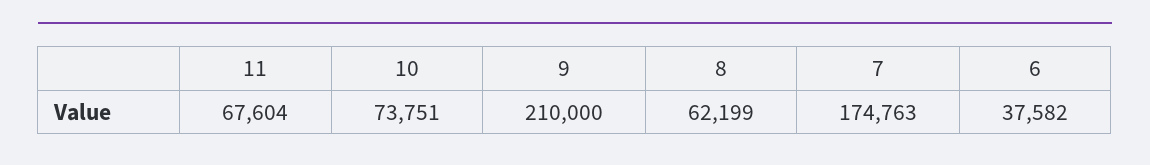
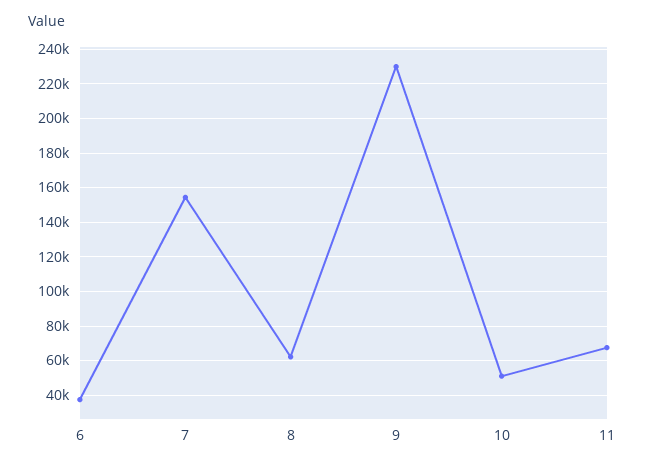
10: 73751 -> 50000
9: 210000 -> 230000
7: 174763 -> 155000

